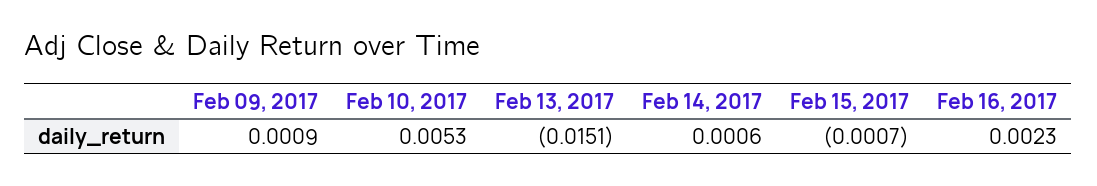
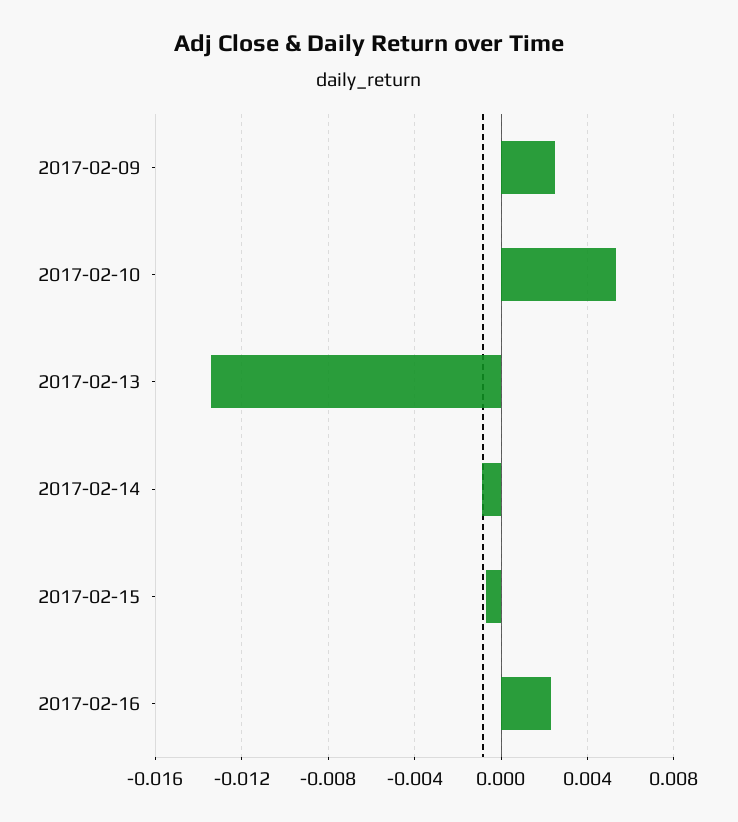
Feb 09, 2017: 0.0009 -> 0.0025
Feb 13, 2017: -0.0151 -> -0.0135
Feb 14, 2017: 0.0006 -> -0.001

